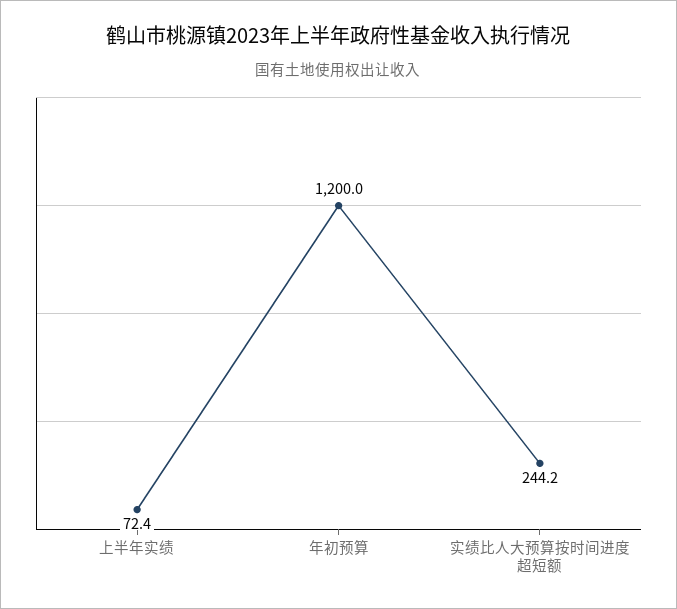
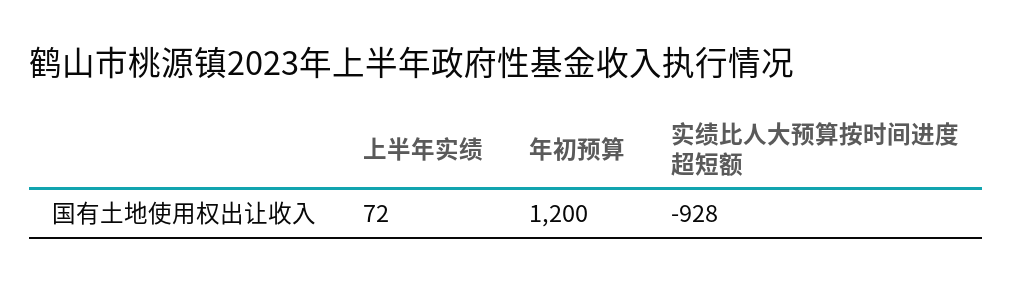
实绩比人大预算按时间进度超短额: 244.2 -> -928

